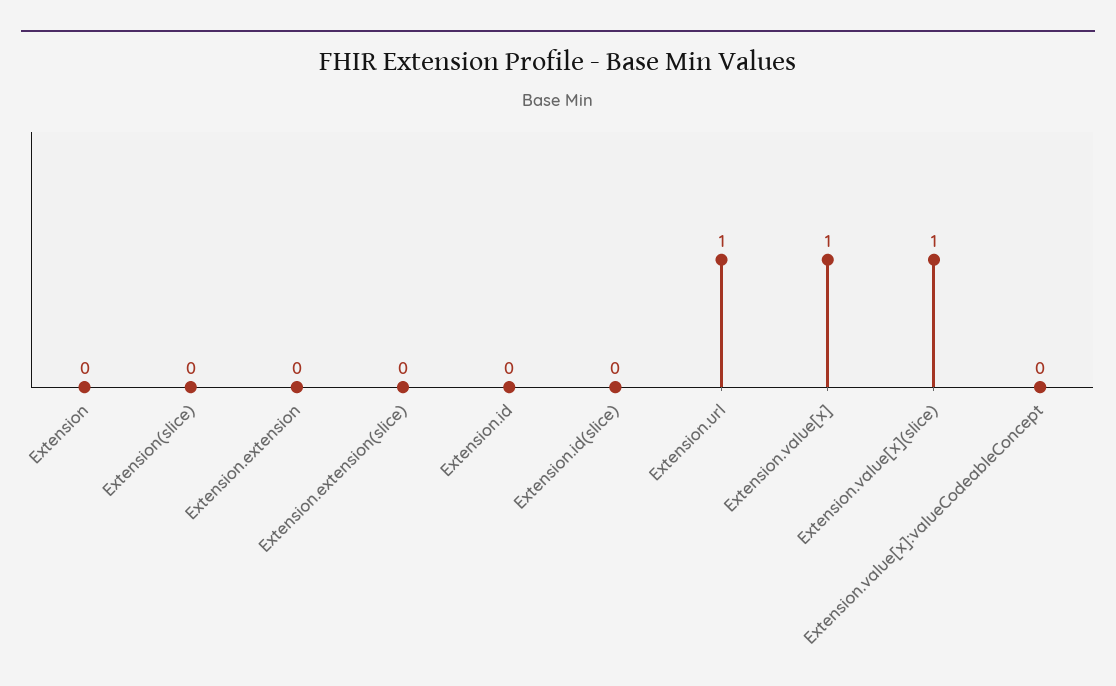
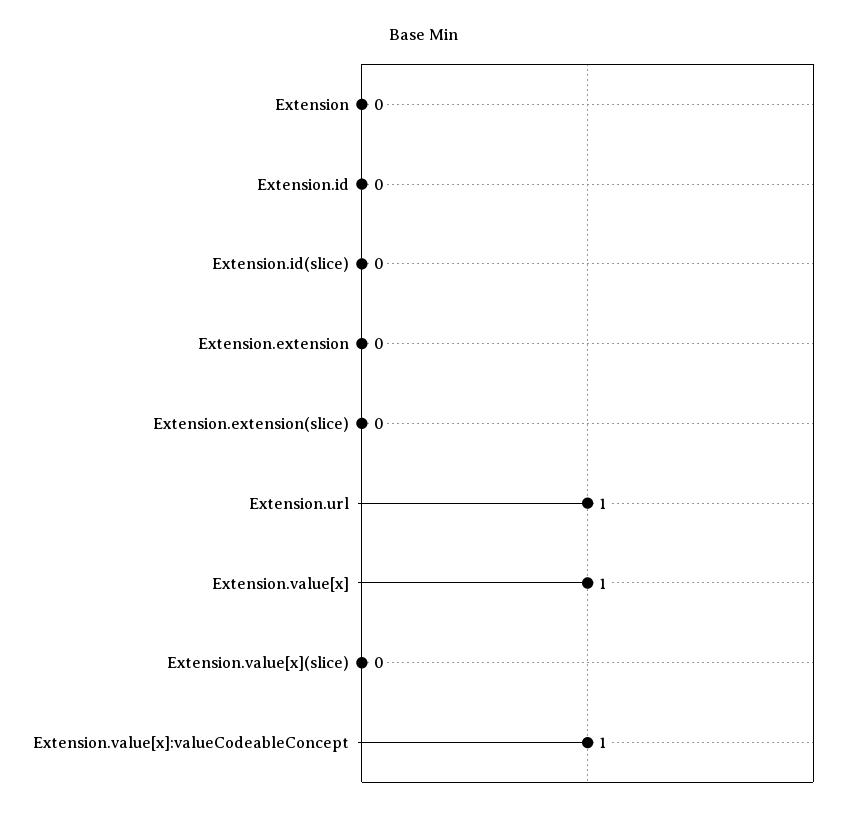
Extension(slice): 0 -> none
Extension.value[x](slice): 1 -> 0
Extension.value[x]:valueCodeableConcept: 0 -> 1

